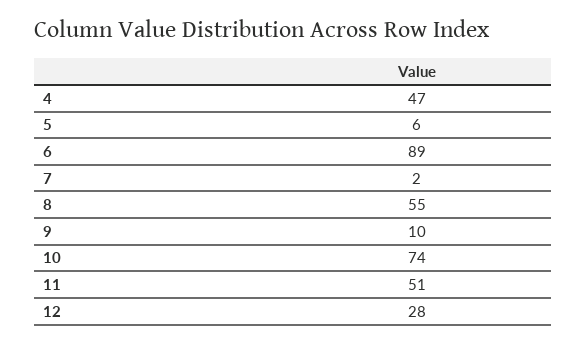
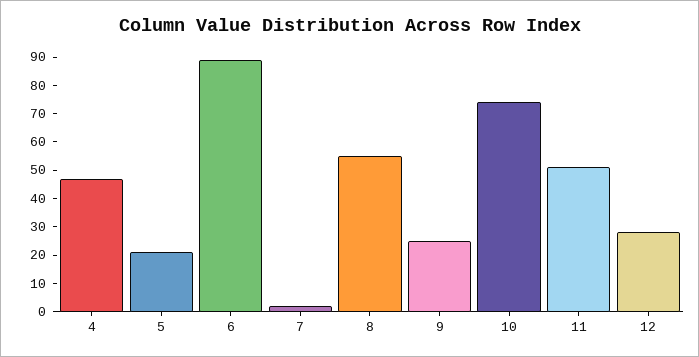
5: 6 -> 20
9: 10 -> 25

